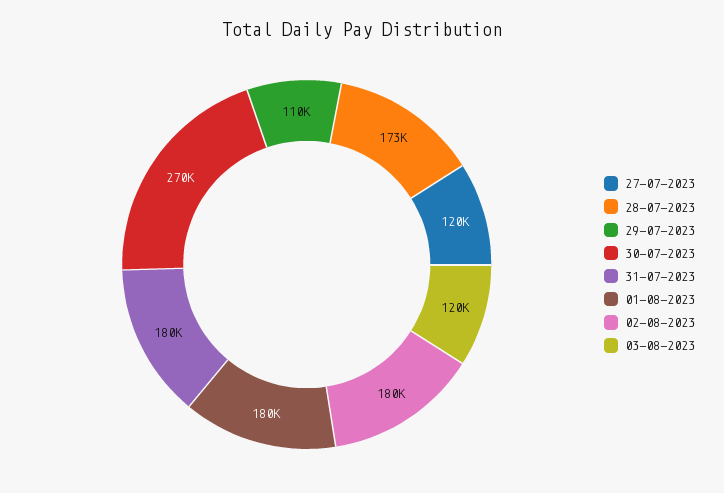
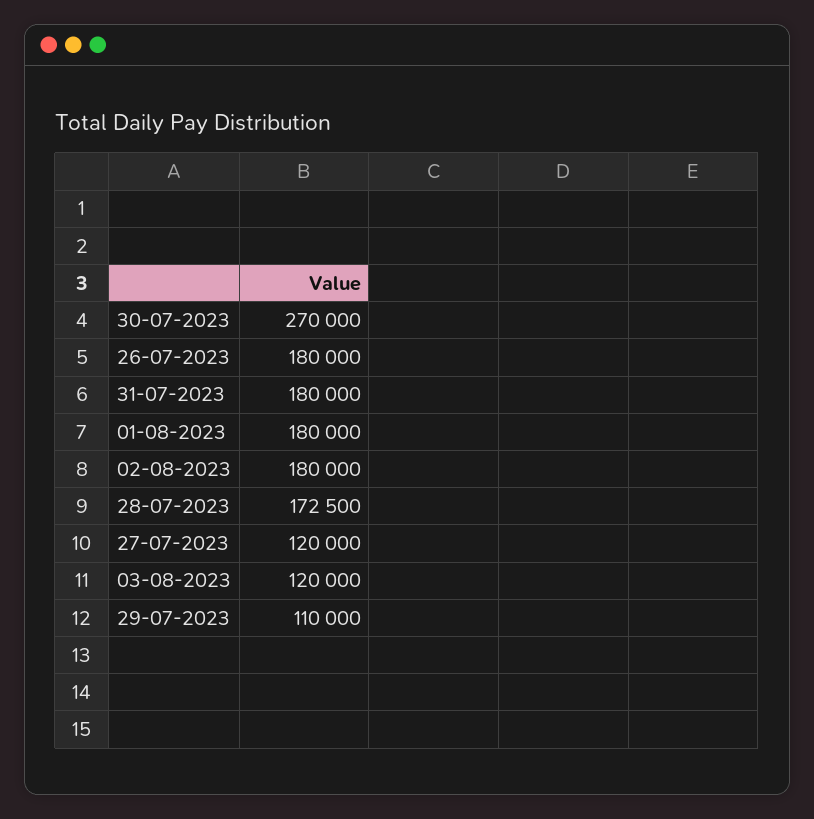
26-07-2023: none -> 180000

